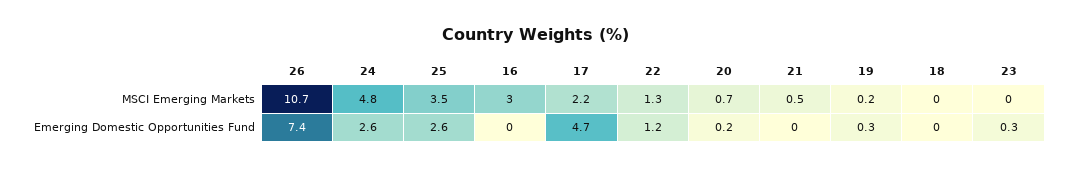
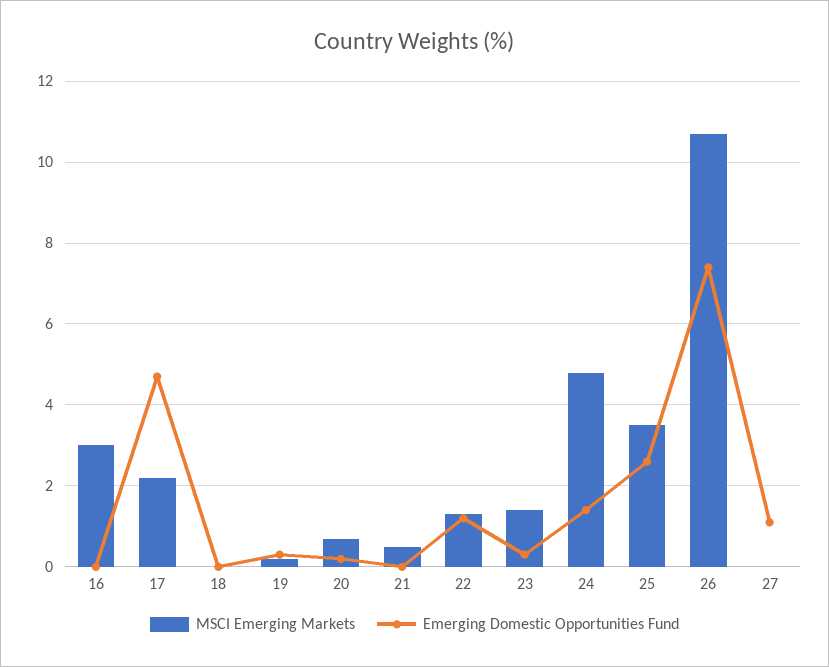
MSCI Emerging Markets, 23: 0 -> 1.5
Emerging Domestic Opportunities Fund, 24: 2.6 -> 1.5
MSCI Emerging Markets, 27: none -> 0
Emerging Domestic Opportunities Fund, 27: none -> 1

